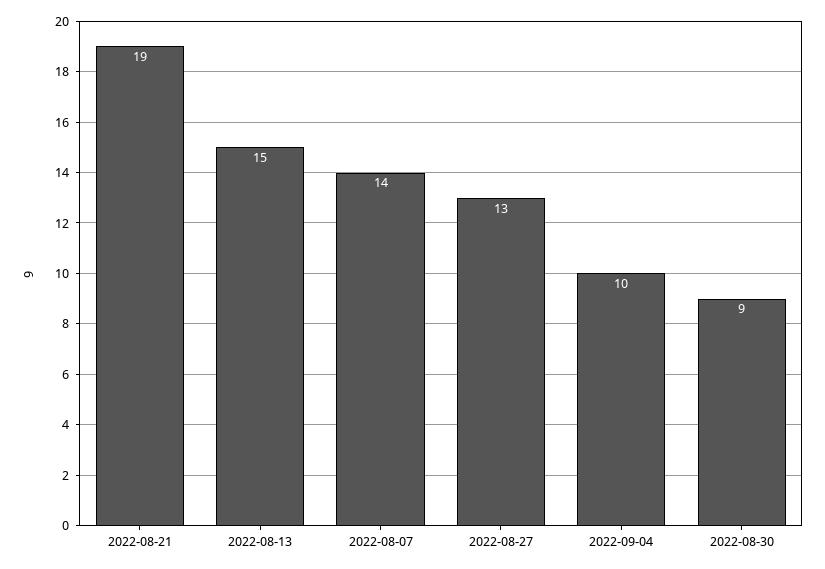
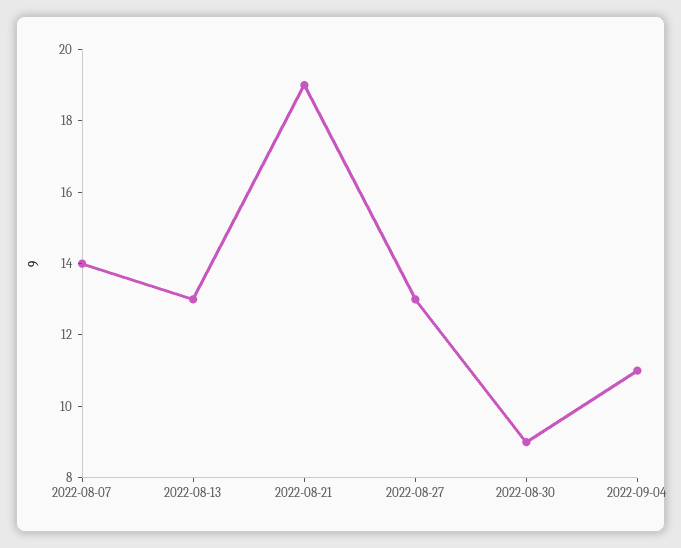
2022-08-13: 15 -> 13
2022-09-04: 10 -> 11

